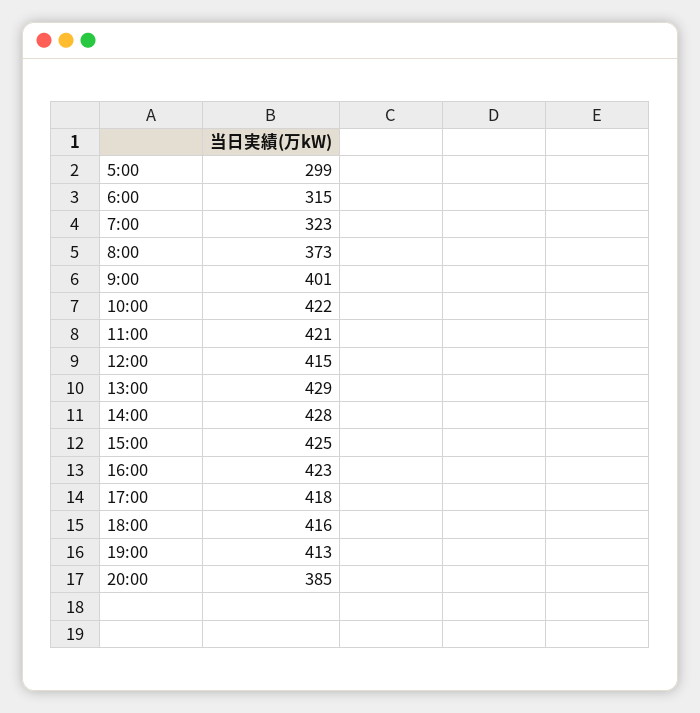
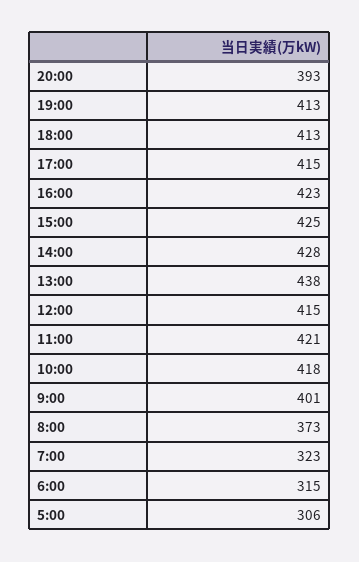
5:00: 299 -> 306
10:00: 422 -> 418
13:00: 429 -> 438
17:00: 418 -> 415
18:00: 416 -> 413
20:00: 385 -> 393

